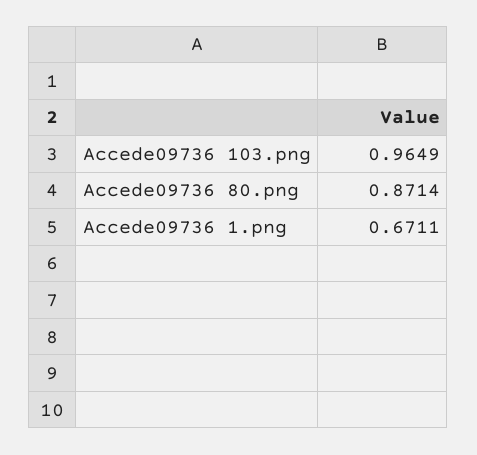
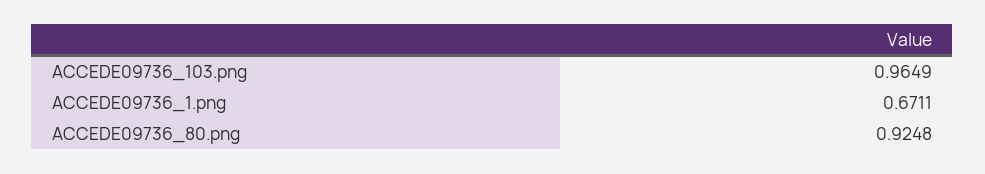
Accede09736 80.png: 0.8714 -> 0.9248

